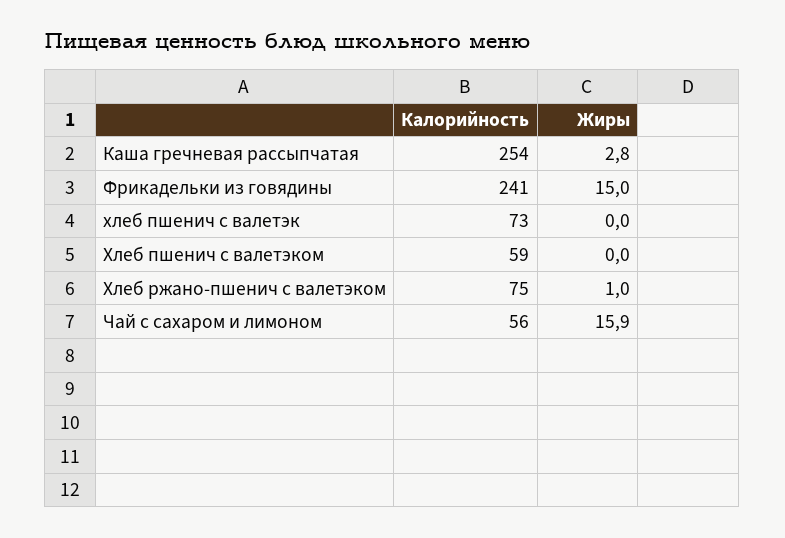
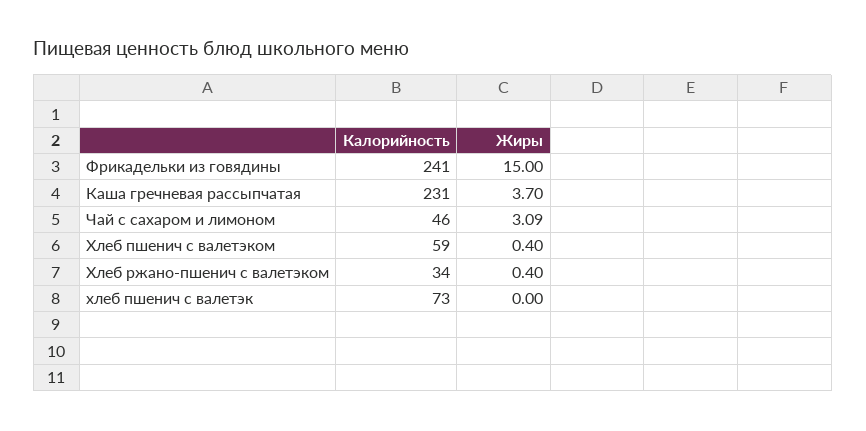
Калорийность, Каша гречневая рассыпчатая: 254 -> 231
Жиры, Каша гречневая рассыпчатая: 2.8 -> 3.7
Жиры, Хлеб пшенич с валетэком: 0 -> 0.4
Калорийность, Хлеб ржано-пшенич с валетэком: 75 -> 34
Жиры, Хлеб ржано-пшенич с валетэком: 1 -> 0.4
Калорийность, Чай с сахаром и лимоном: 56 -> 46
Жиры, Чай с сахаром и лимоном: 15.9 -> 3.09

